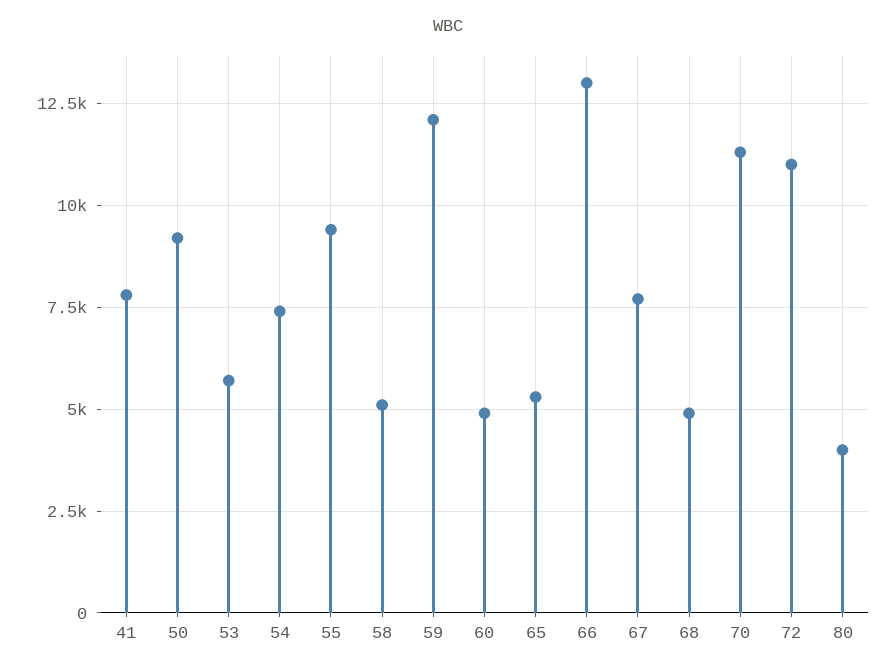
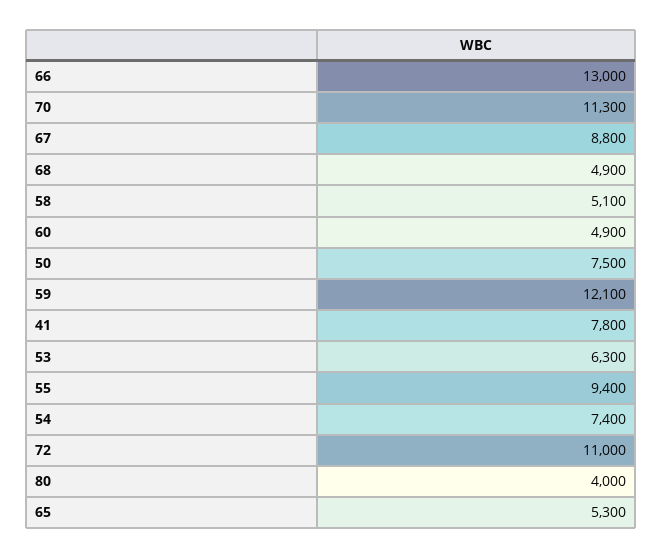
50: 9250 -> 7500
53: 5750 -> 6300
67: 7750 -> 8800

